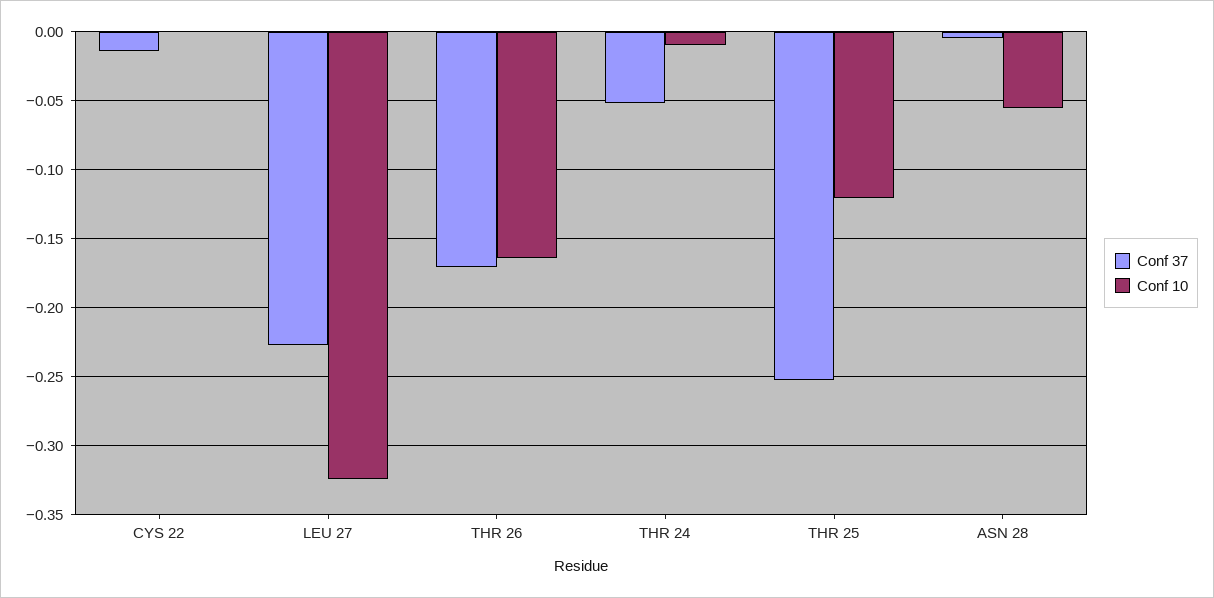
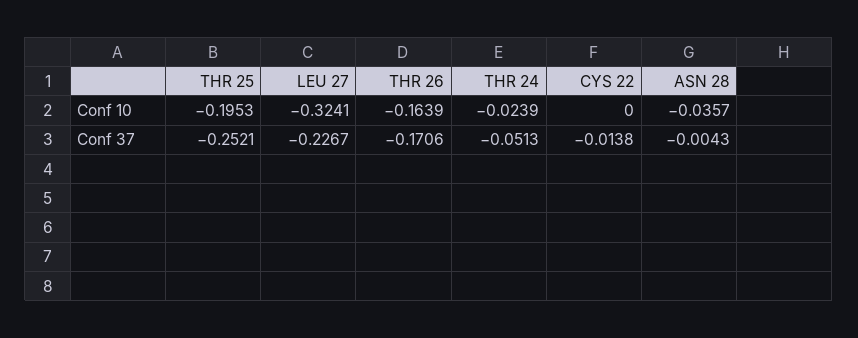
Conf 10, THR 24: -0.01 -> -0.0239
Conf 10, THR 25: -0.12 -> -0.1953
Conf 10, ASN 28: -0.055 -> -0.0357

